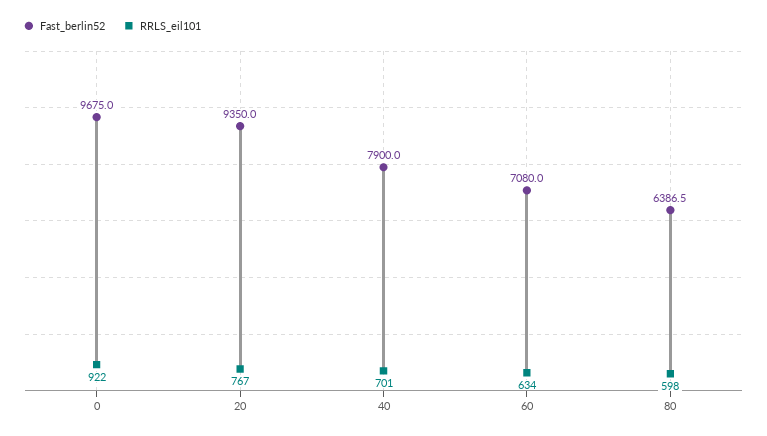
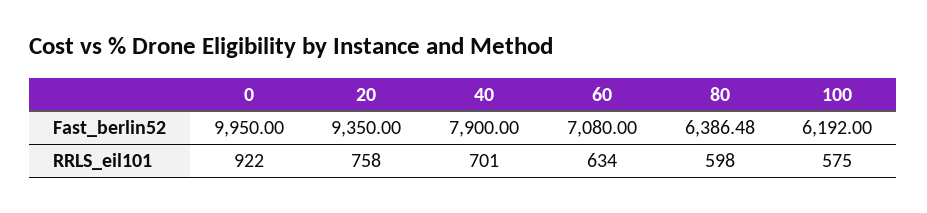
Fast_berlin52, 0: 9675 -> 9950
RRLS_eil101, 20: 767 -> 758
Fast_berlin52, 100: none -> 6192
RRLS_eil101, 100: none -> 575

